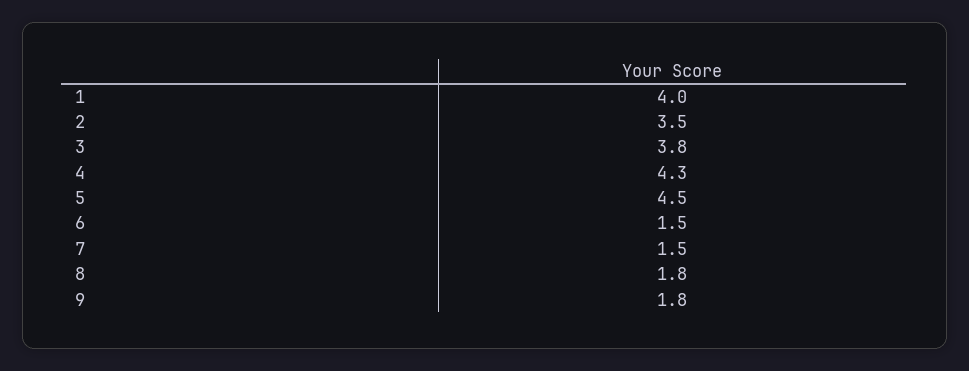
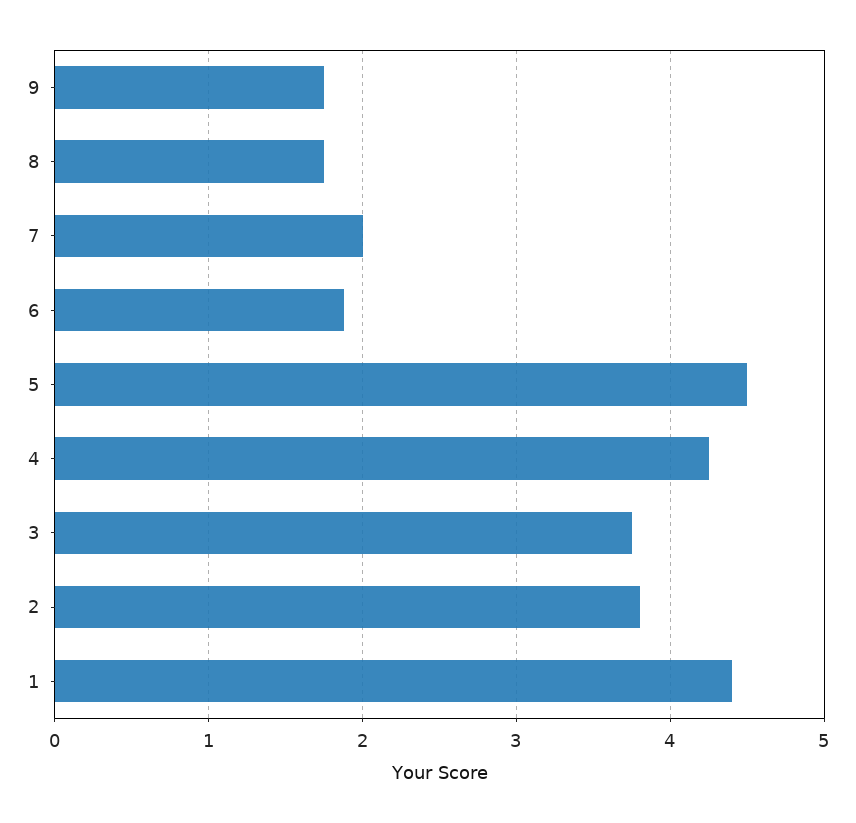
1: 4 -> 4.4
2: 3.5 -> 3.8
6: 1.5 -> 1.9
7: 1.5 -> 2

